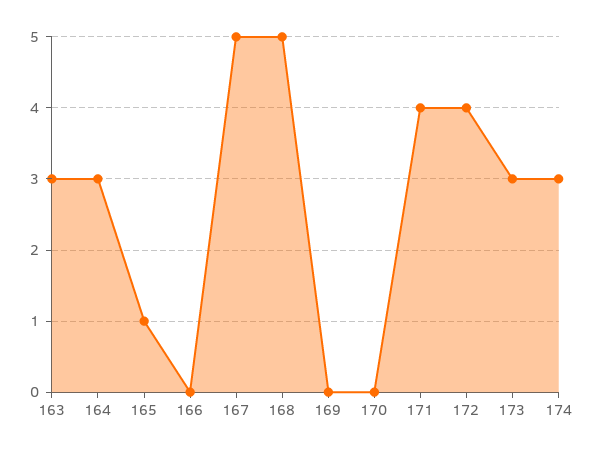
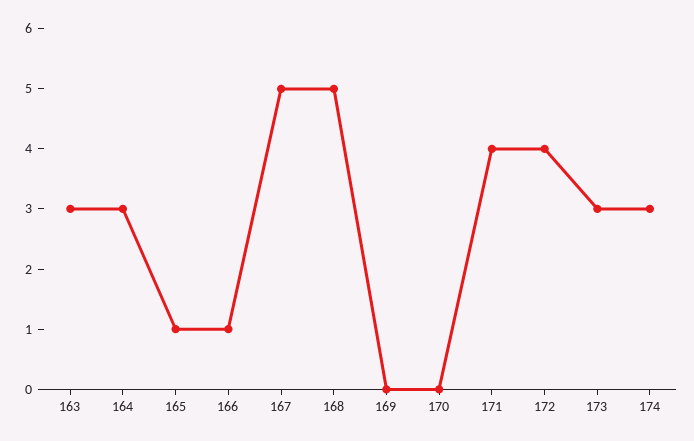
166: 0 -> 1

